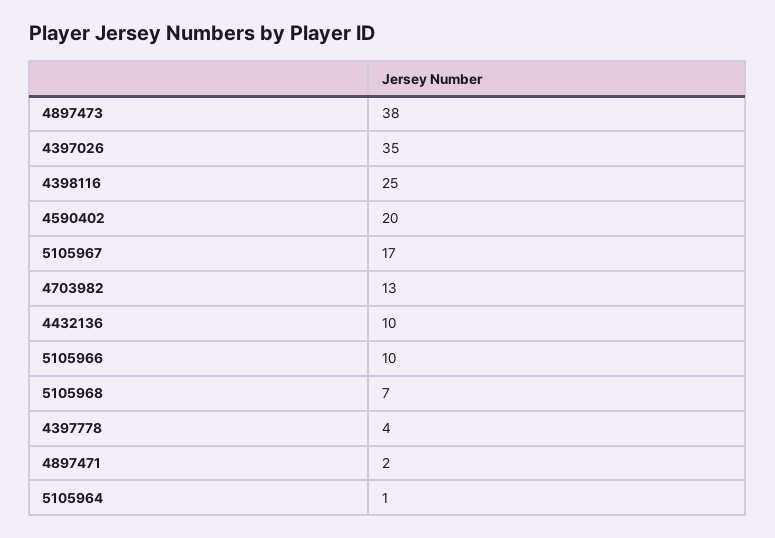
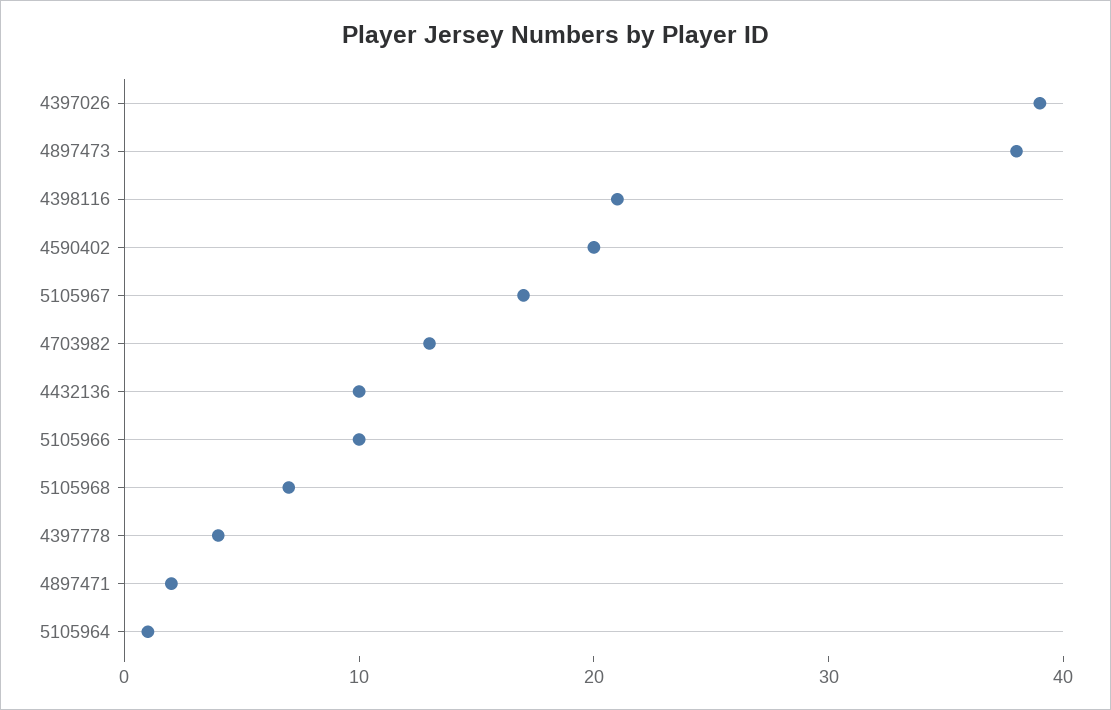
4397026: 35 -> 39
4398116: 25 -> 21

